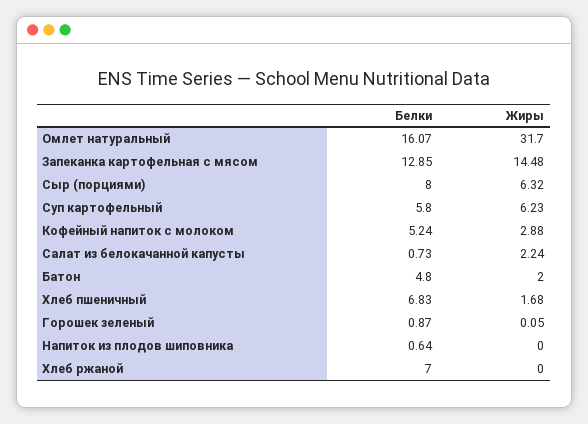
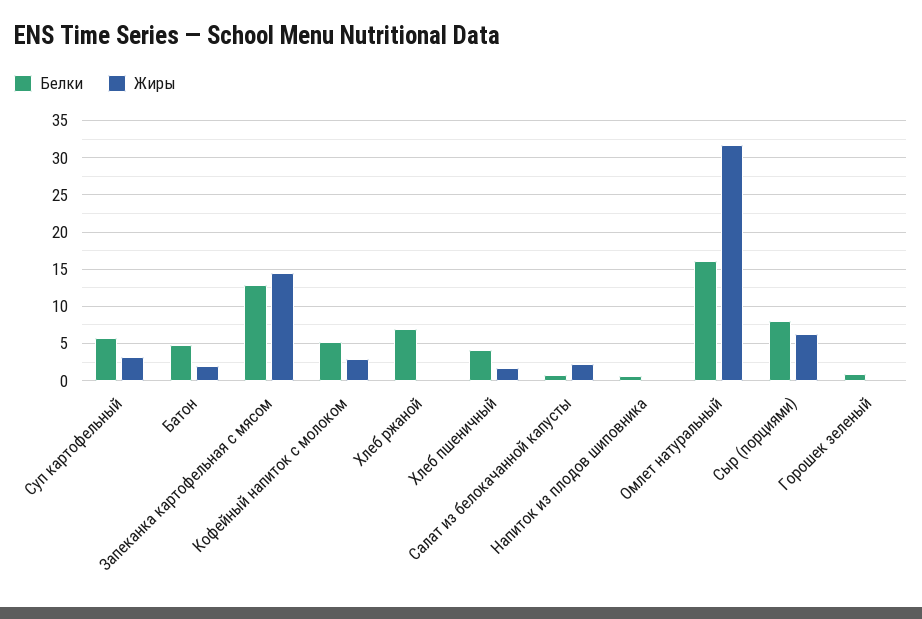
Жиры, Суп картофельный: 6.23 -> 3
Белки, Хлеб пшеничный: 6.83 -> 4

